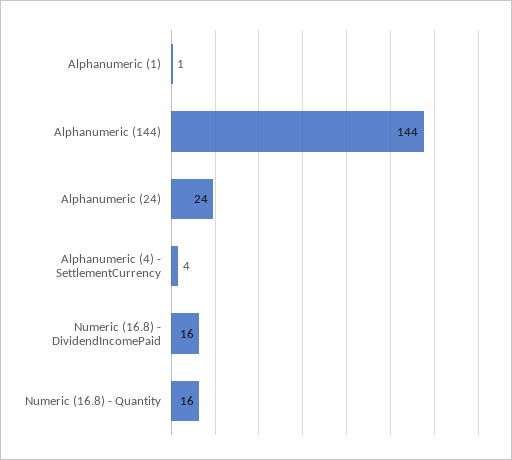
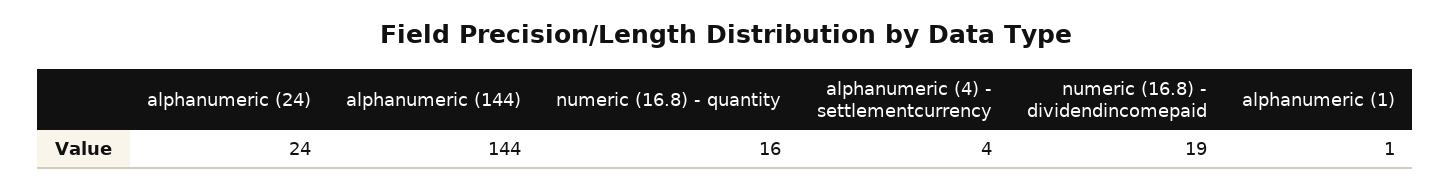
Numeric (16.8) - DividendIncomePaid: 16 -> 19

